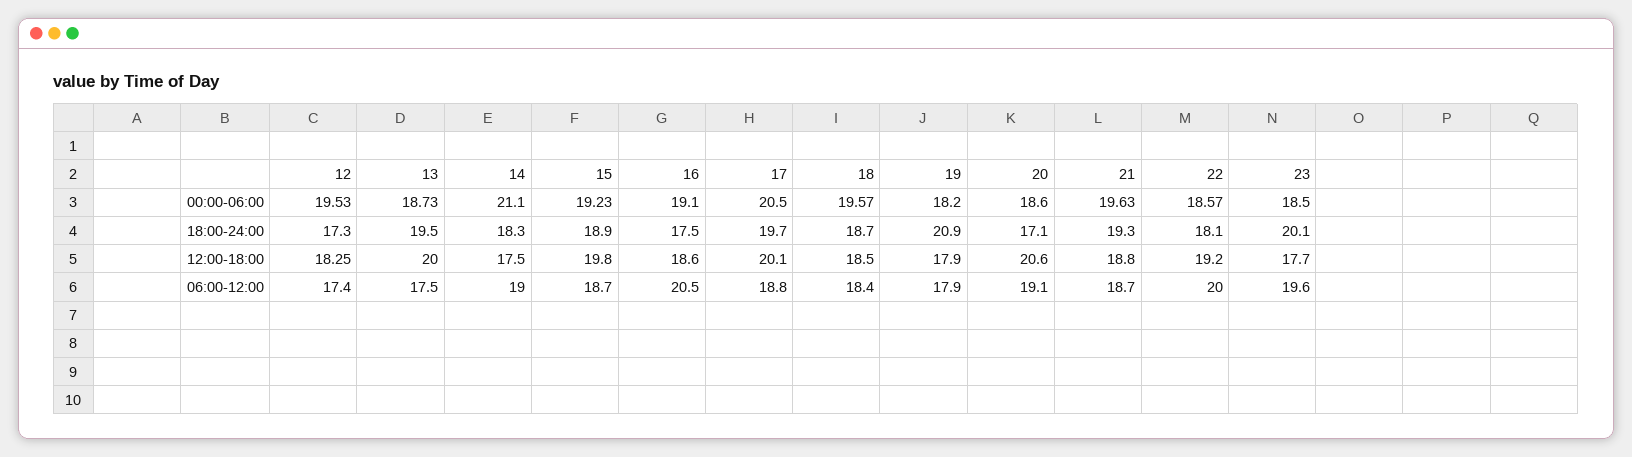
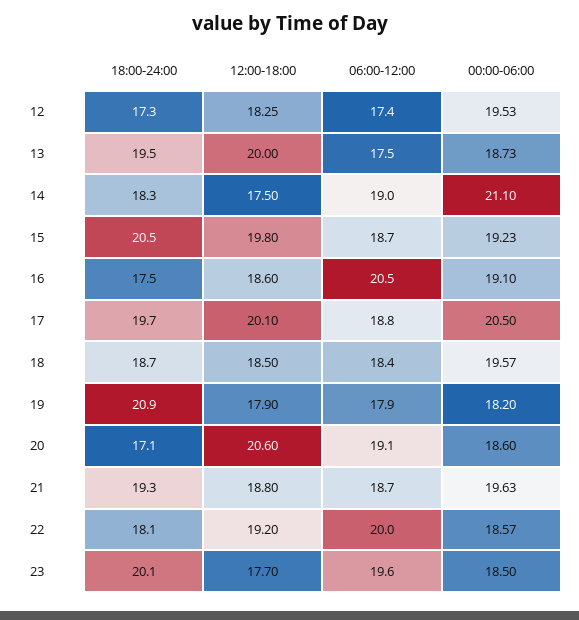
15, 18:00-24:00: 18.9 -> 20.5

